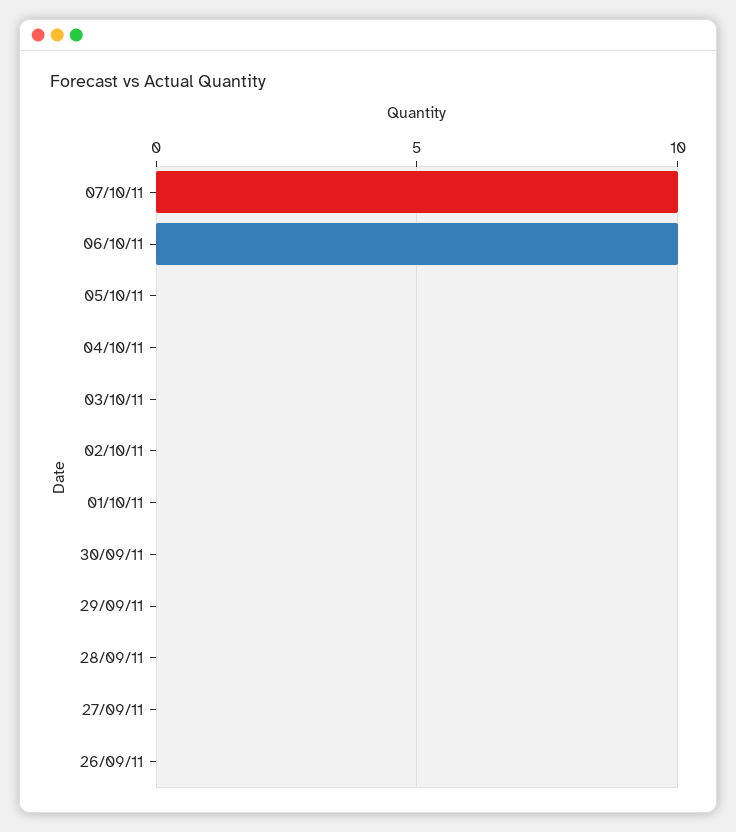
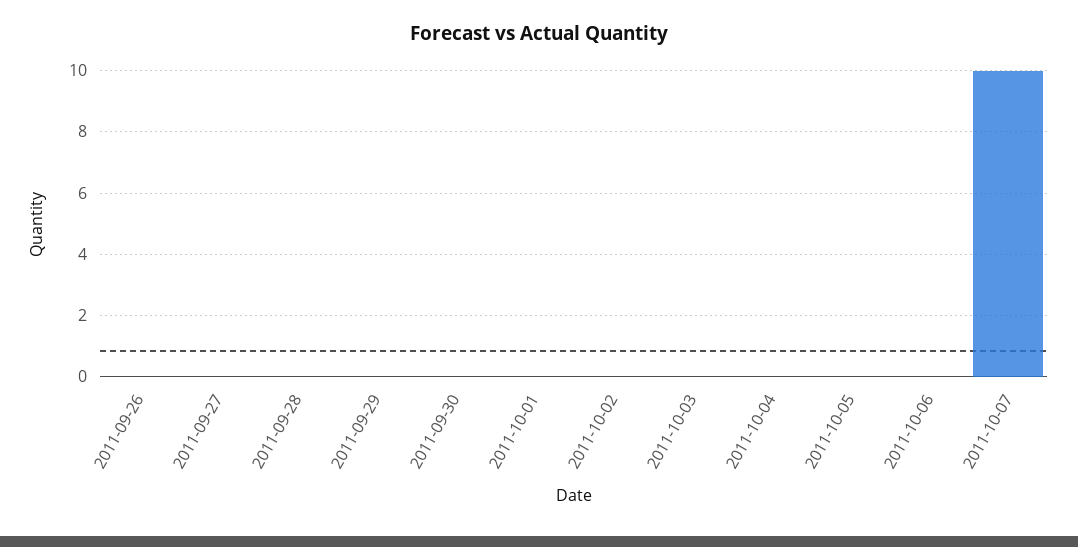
06/10/11: 10 -> 0

